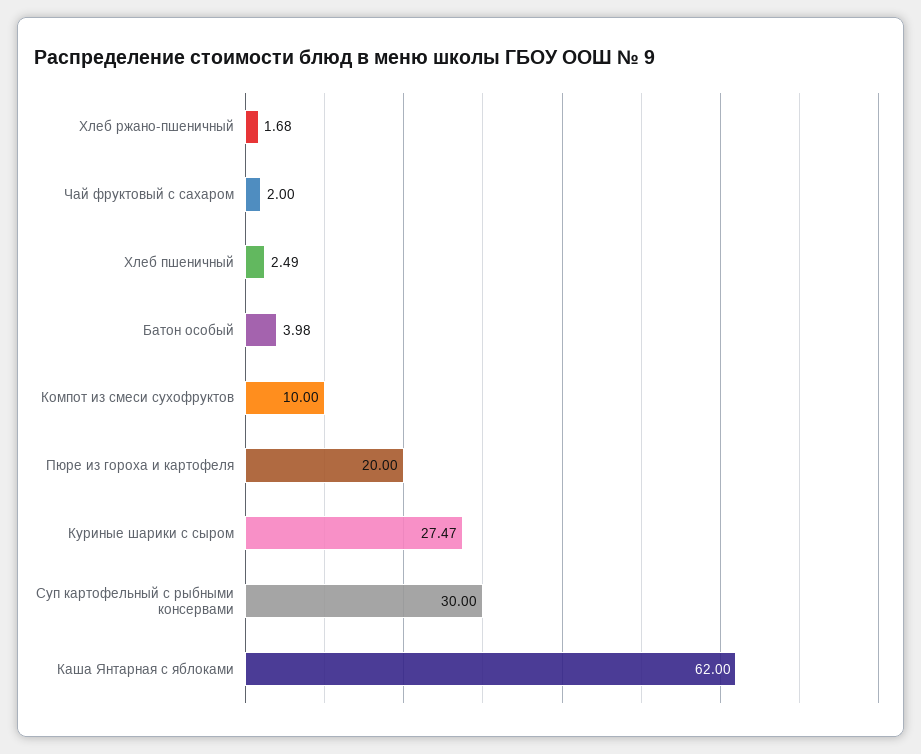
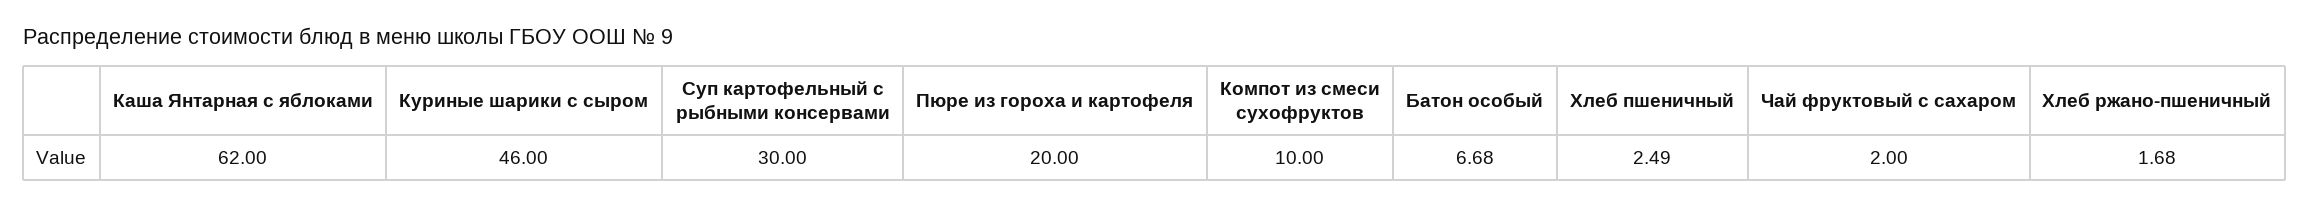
Батон особый: 3.98 -> 6.68
Куриные шарики с сыром: 27.47 -> 46

